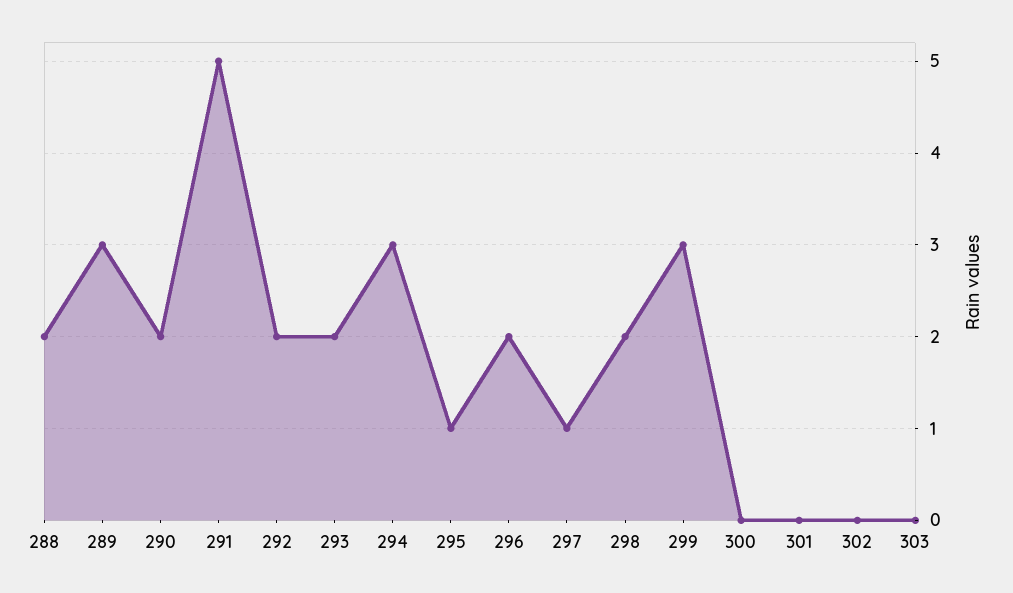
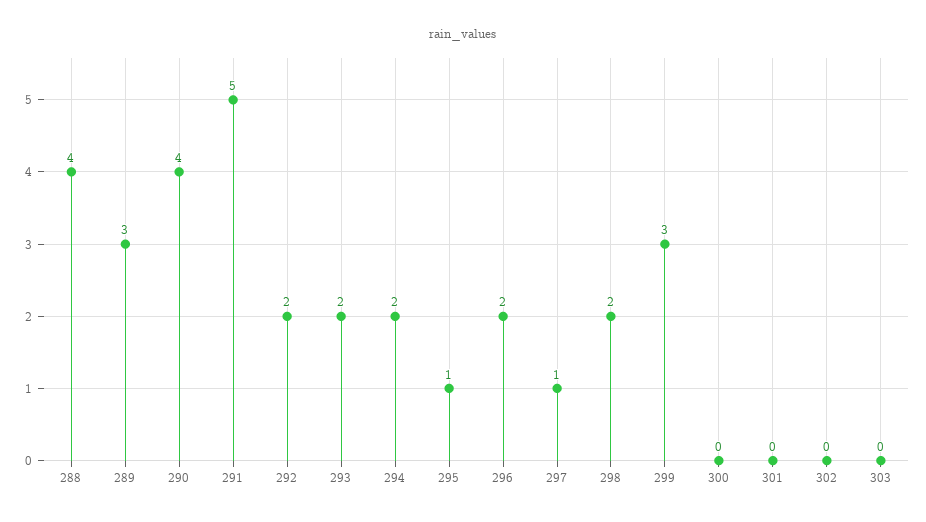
288: 2 -> 4
290: 2 -> 4
294: 3 -> 2

